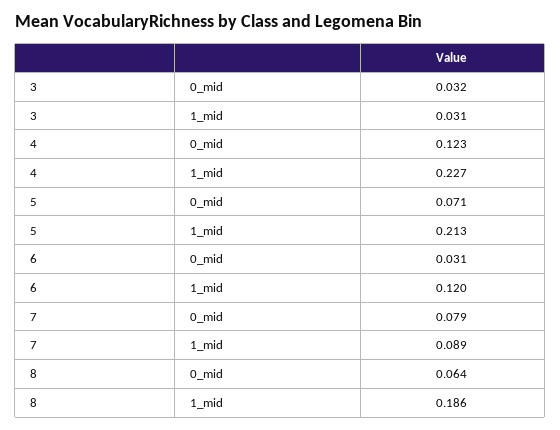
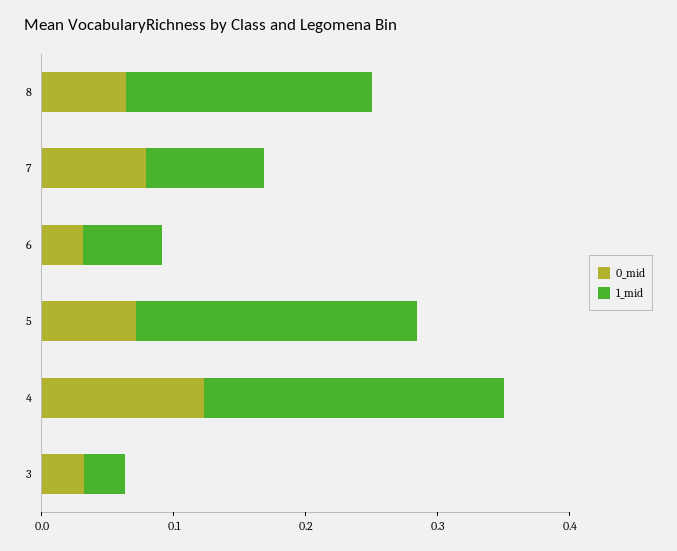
1_mid, 6: 0.12 -> 0.06

